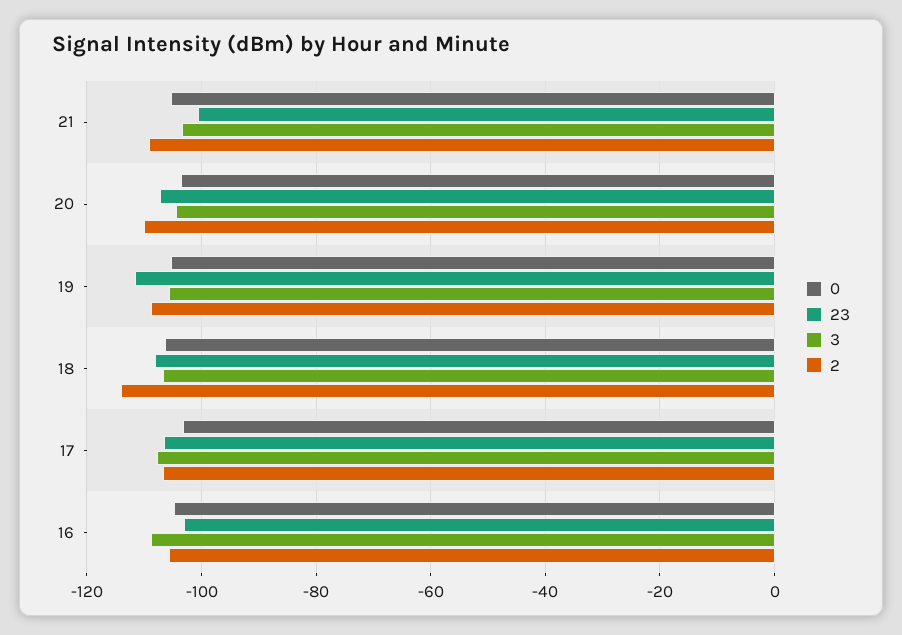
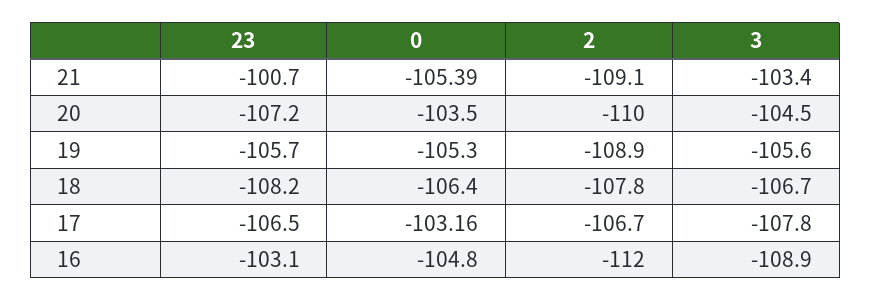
23, 19: -112 -> -105.7
2, 18: -114 -> -107.8
2, 16: -106 -> -112

